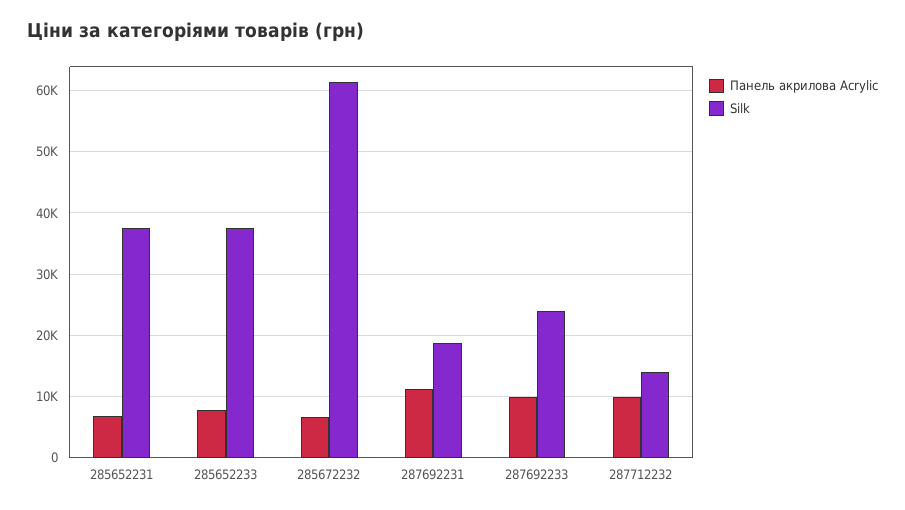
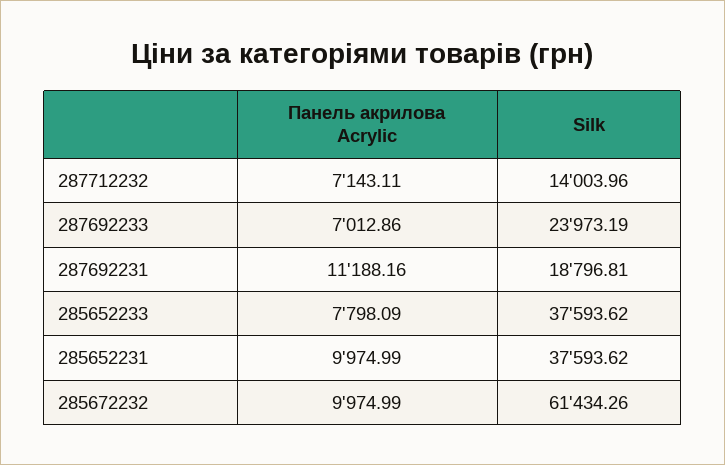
Панель акрилова Acrylic, 285652231: 7000 -> 9974.99
Панель акрилова Acrylic, 285672232: 7000 -> 9974.99
Панель акрилова Acrylic, 287692233: 10000 -> 7012.86
Панель акрилова Acrylic, 287712232: 10000 -> 7143.11

